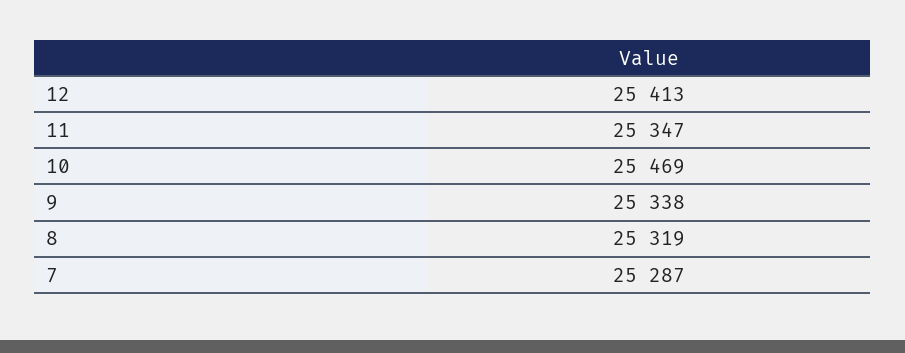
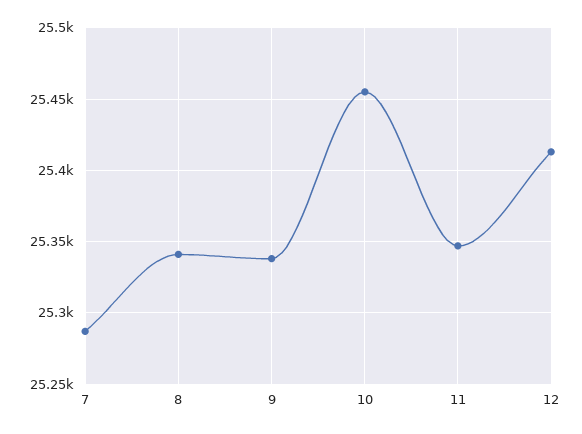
10: 25469 -> 25455
8: 25319 -> 25340

